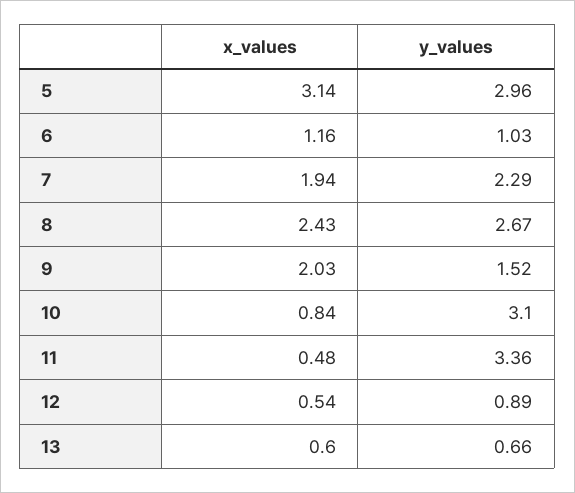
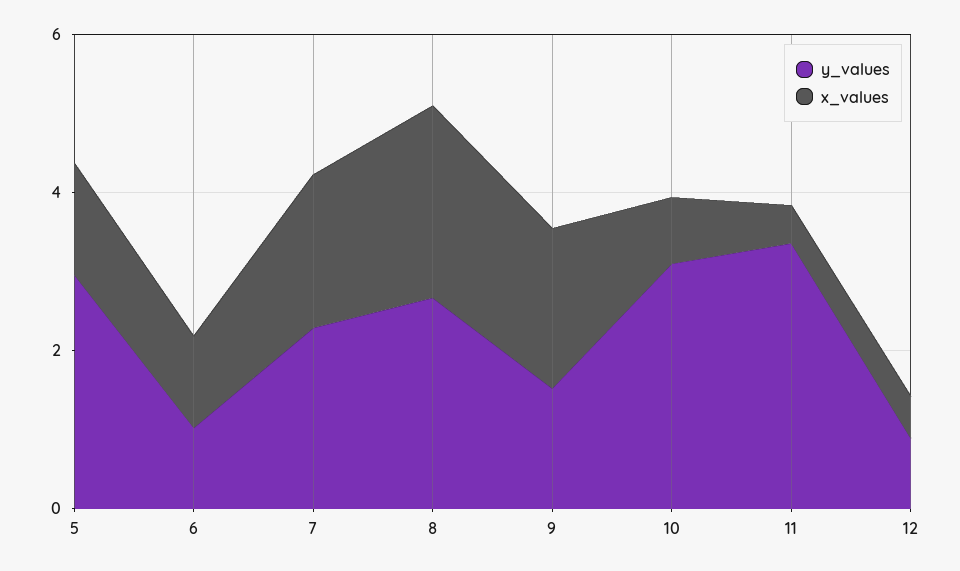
x_values, 5: 3.14 -> 1.5
x_values, 13: 0.6 -> none
y_values, 13: 0.66 -> none

